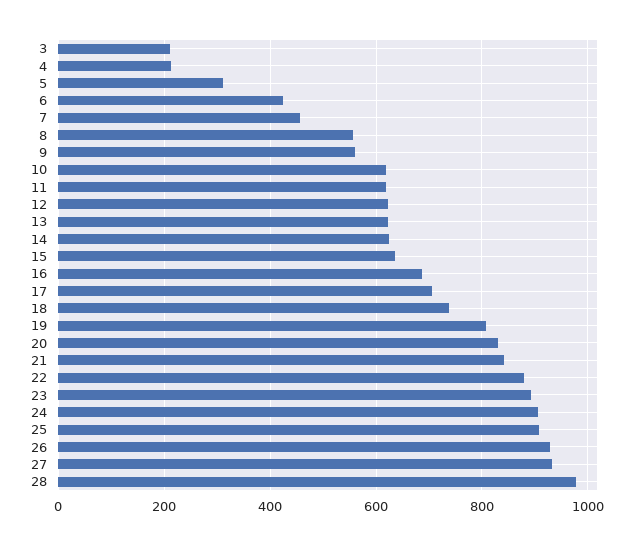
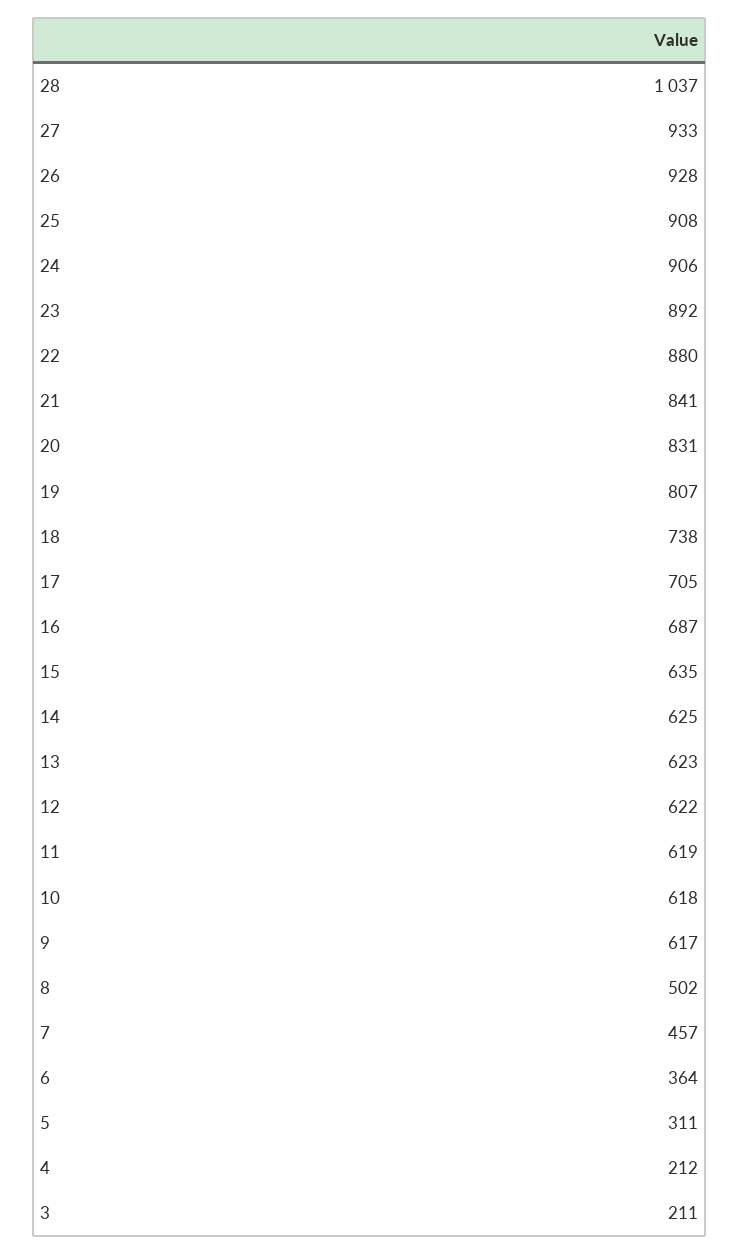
6: 420 -> 364
8: 560 -> 502
9: 560 -> 617
28: 980 -> 1037

